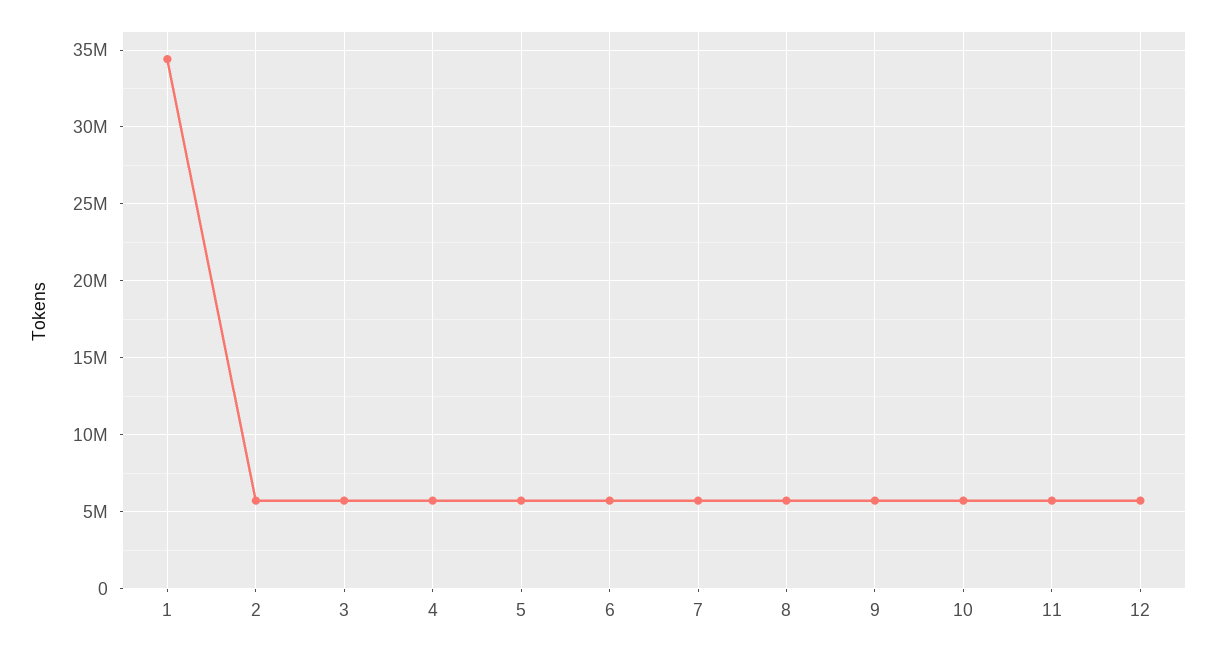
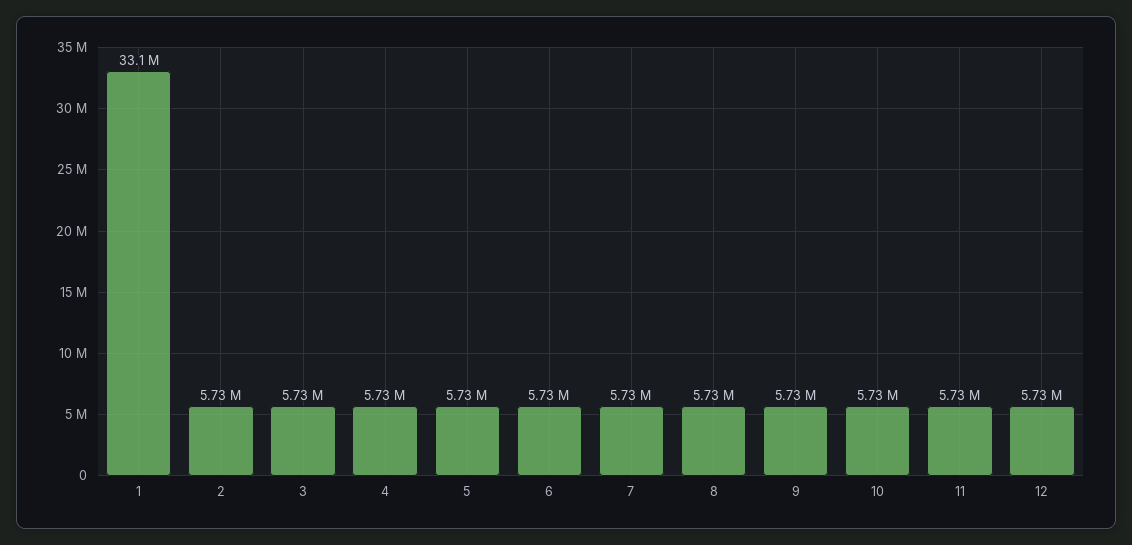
1: 34500000 -> 33100000

